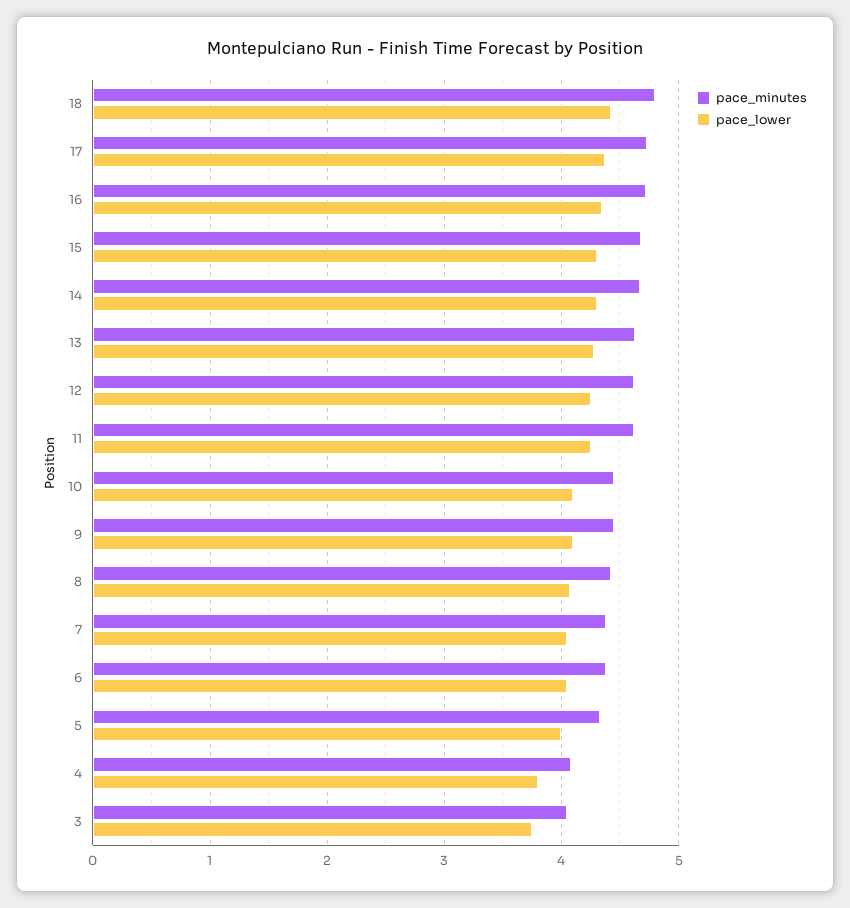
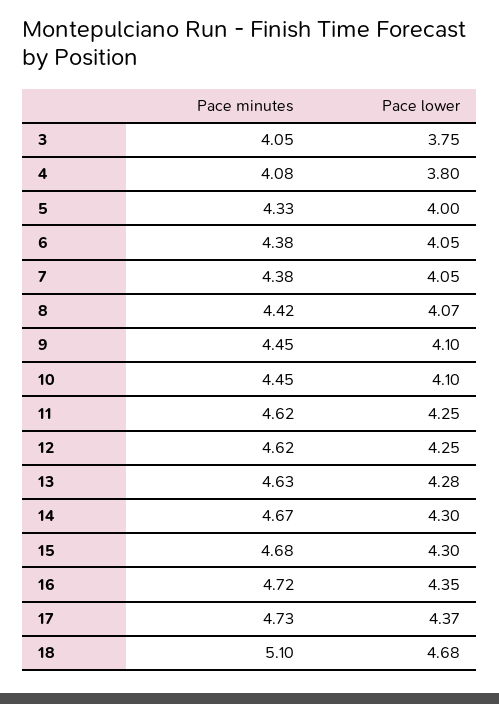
pace_minutes, 18: 4.8 -> 5.1
pace_lower, 18: 4.4 -> 4.68

